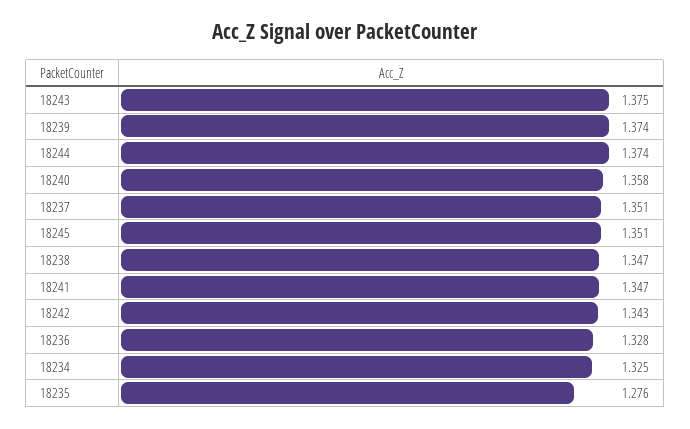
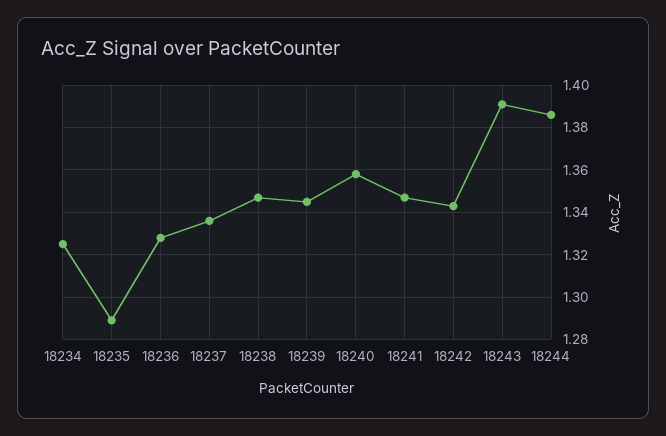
18243: 1.375 -> 1.39
18239: 1.374 -> 1.345
18244: 1.374 -> 1.385
18237: 1.351 -> 1.335
18245: 1.351 -> none
18235: 1.276 -> 1.29

